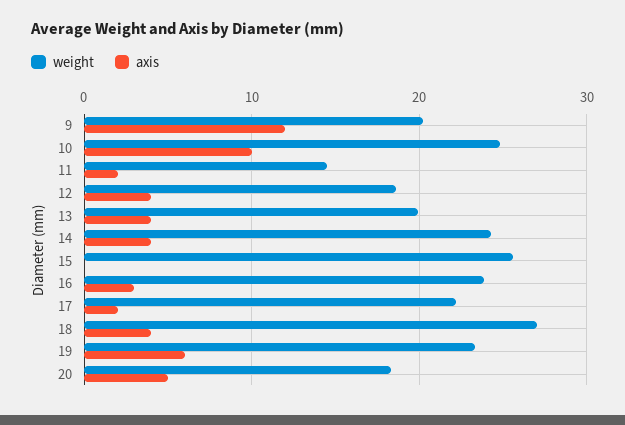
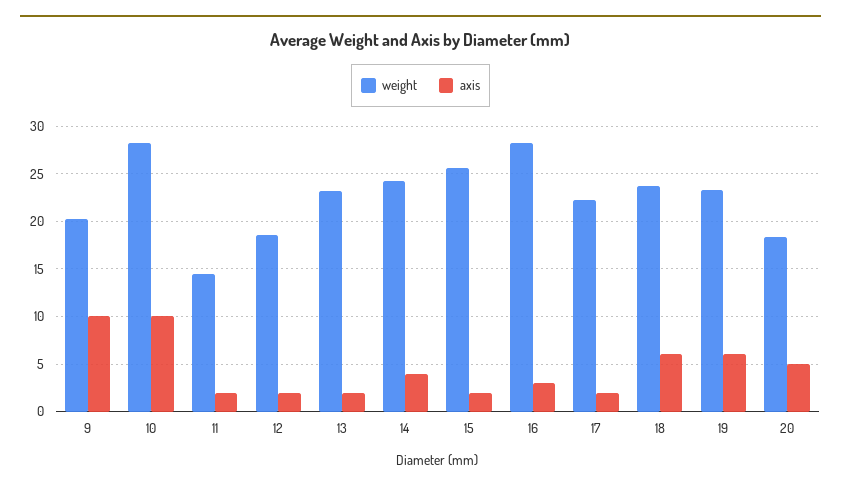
axis, 9: 12 -> 10
weight, 10: 25 -> 28
axis, 12: 4 -> 2
weight, 13: 20 -> 23
axis, 13: 4 -> 2
axis, 15: 0 -> 2
weight, 16: 24 -> 28
weight, 18: 27 -> 24
axis, 18: 4 -> 6

